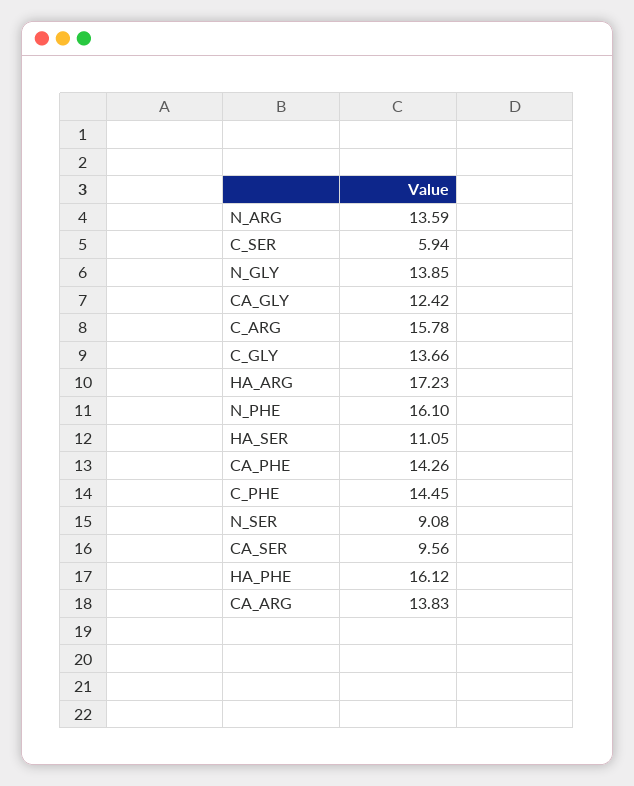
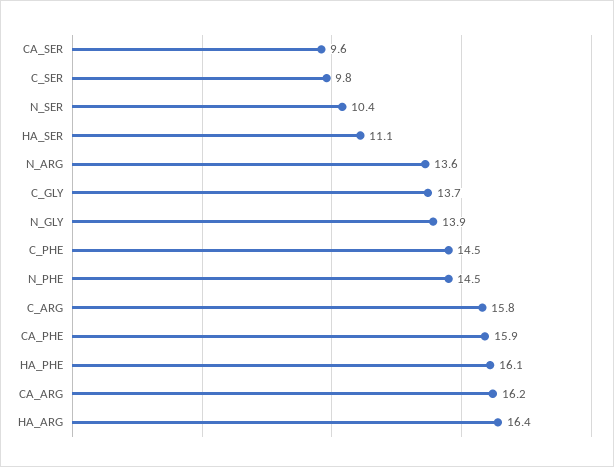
C_SER: 5.94 -> 9.8
CA_GLY: 12.42 -> none
HA_ARG: 17.23 -> 16.4
N_PHE: 16.1 -> 14.5
CA_PHE: 14.26 -> 15.9
N_SER: 9.08 -> 10.4
CA_ARG: 13.83 -> 16.2

